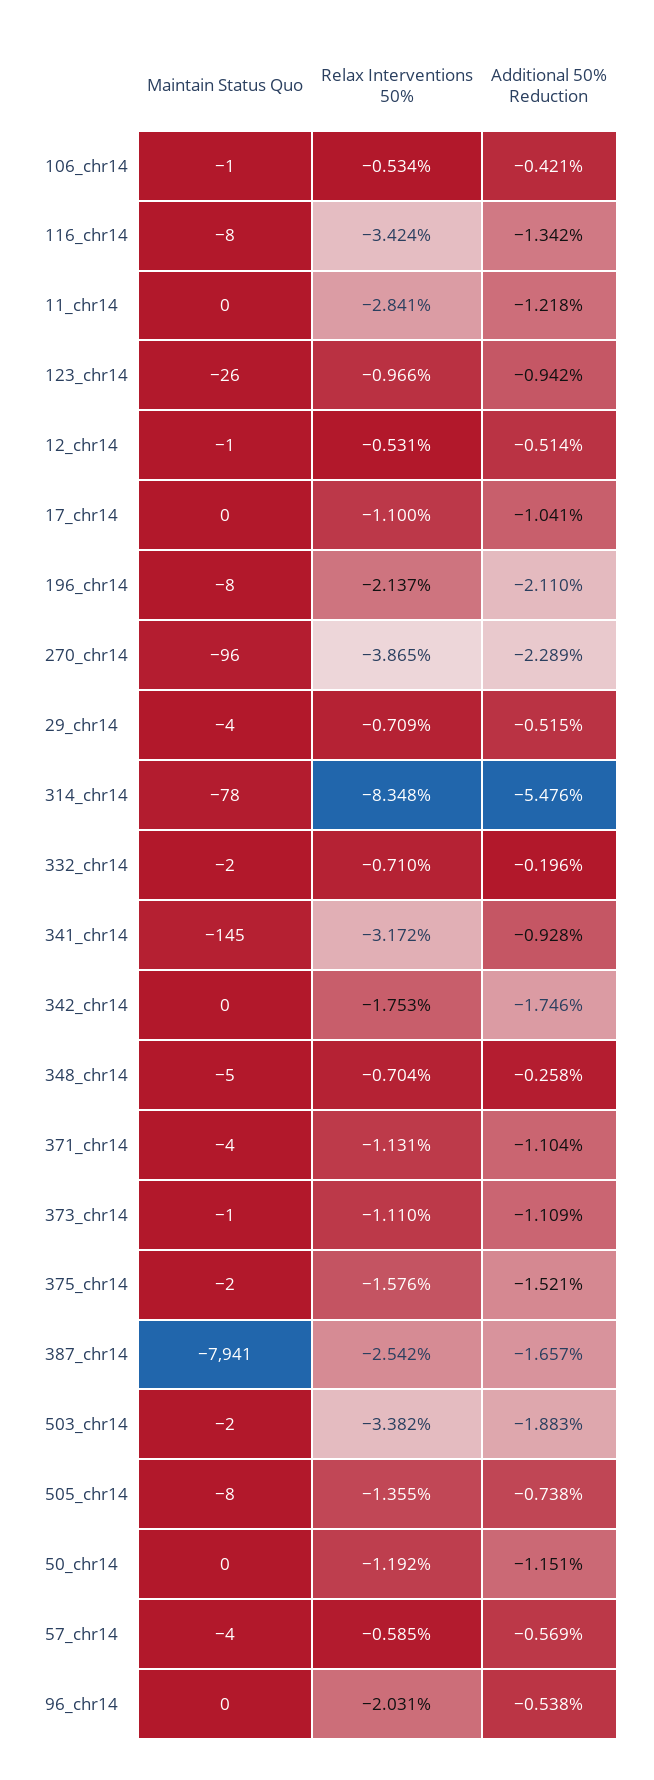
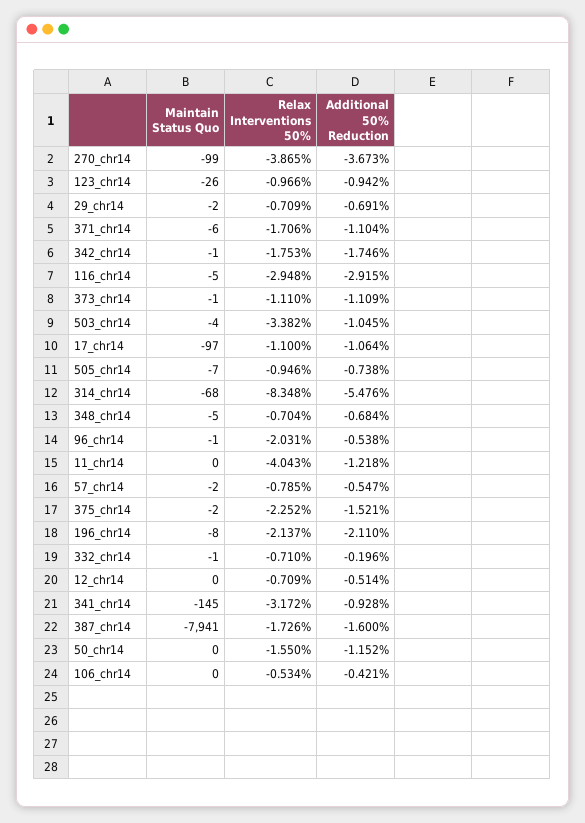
Maintain Status Quo, 106_chr14: -1 -> 0
Maintain Status Quo, 116_chr14: -8 -> -5
Relax Interventions 50%, 116_chr14: -3.424 -> -2.948
Additional 50% Reduction, 116_chr14: -1.342 -> -2.915
Relax Interventions 50%, 11_chr14: -2.841 -> -4.043
Maintain Status Quo, 12_chr14: -1 -> 0
Relax Interventions 50%, 12_chr14: -0.531 -> -0.709
Maintain Status Quo, 17_chr14: 0 -> -97
Additional 50% Reduction, 17_chr14: -1.041 -> -1.064
Maintain Status Quo, 270_chr14: -96 -> -99
Additional 50% Reduction, 270_chr14: -2.289 -> -3.673
Maintain Status Quo, 29_chr14: -4 -> -2
Additional 50% Reduction, 29_chr14: -0.515 -> -0.691
Maintain Status Quo, 314_chr14: -78 -> -68
Maintain Status Quo, 332_chr14: -2 -> -1
Maintain Status Quo, 342_chr14: 0 -> -1
Additional 50% Reduction, 348_chr14: -0.258 -> -0.684
Maintain Status Quo, 371_chr14: -4 -> -6
Relax Interventions 50%, 371_chr14: -1.131 -> -1.706
Relax Interventions 50%, 375_chr14: -1.576 -> -2.252
Relax Interventions 50%, 387_chr14: -2.542 -> -1.726
Additional 50% Reduction, 387_chr14: -1.657 -> -1.6
Maintain Status Quo, 503_chr14: -2 -> -4
Additional 50% Reduction, 503_chr14: -1.883 -> -1.045
Maintain Status Quo, 505_chr14: -8 -> -7
Relax Interventions 50%, 505_chr14: -1.355 -> -0.946
Relax Interventions 50%, 50_chr14: -1.192 -> -1.55
Additional 50% Reduction, 50_chr14: -1.151 -> -1.152
Maintain Status Quo, 57_chr14: -4 -> -2
Relax Interventions 50%, 57_chr14: -0.585 -> -0.785
Additional 50% Reduction, 57_chr14: -0.569 -> -0.547
Maintain Status Quo, 96_chr14: 0 -> -1

